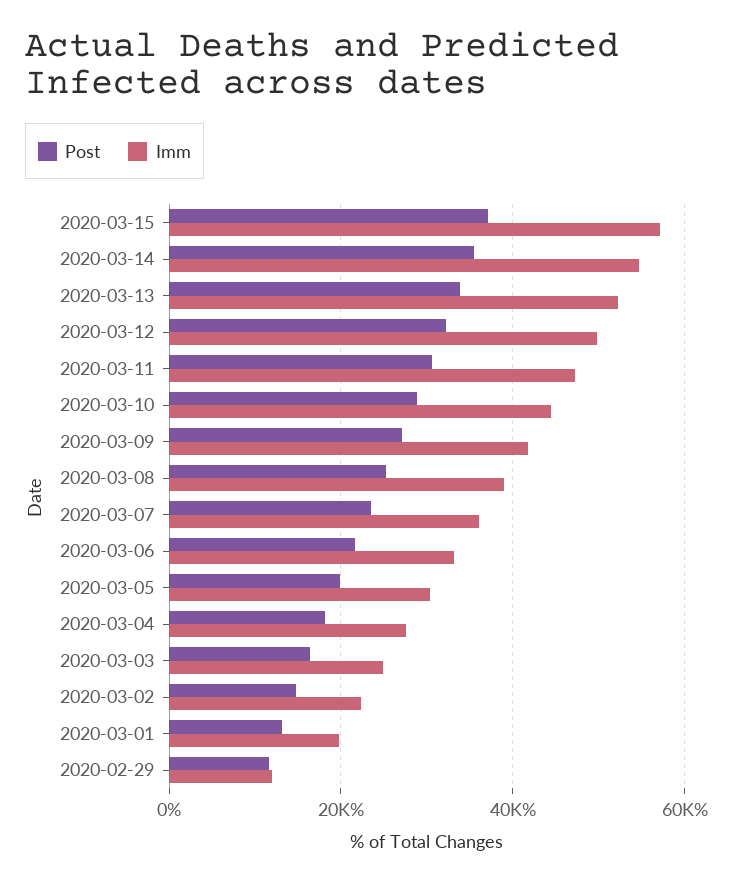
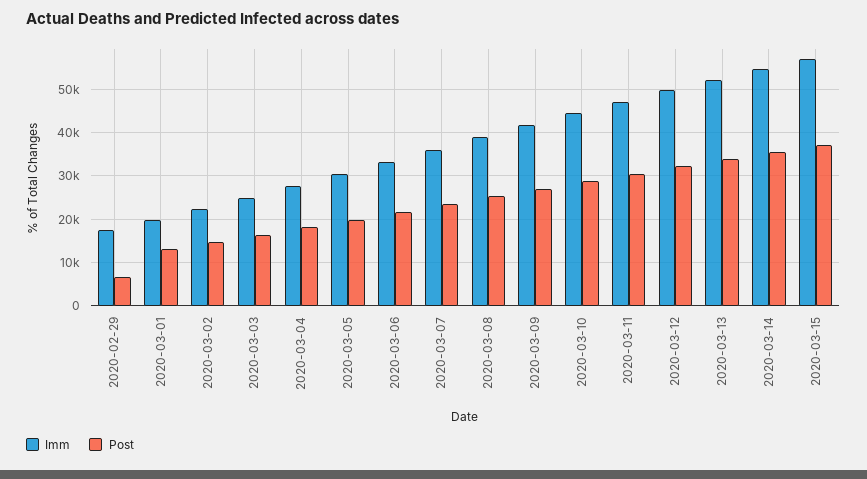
Post, 2020-02-29: 12000 -> 6000
Imm, 2020-02-29: 12000 -> 18000

